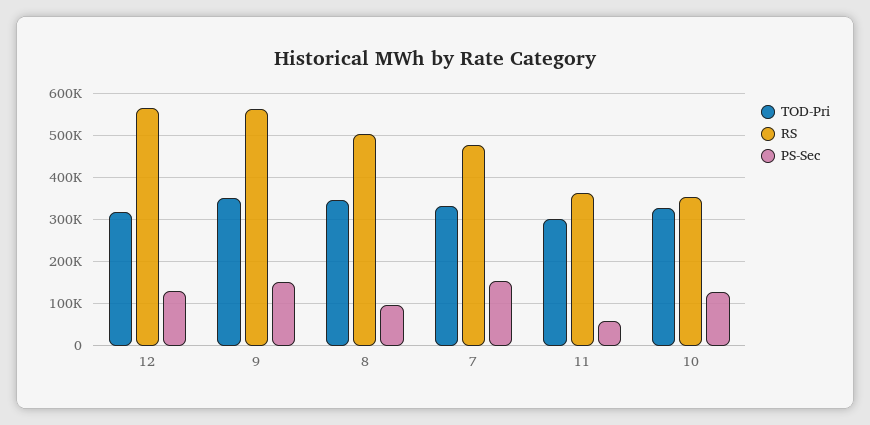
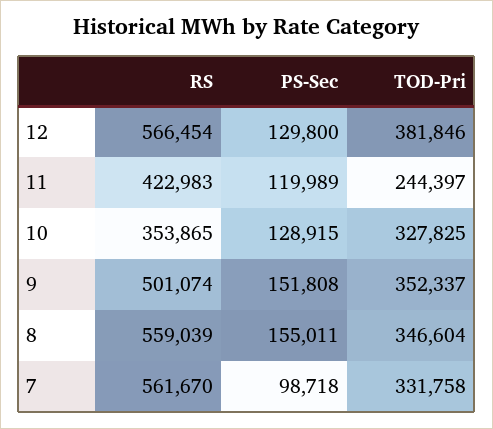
TOD-Pri, 12: 320000 -> 381846
RS, 9: 560000 -> 501074
RS, 8: 500000 -> 559039
PS-Sec, 8: 100000 -> 155011
RS, 7: 480000 -> 561670
PS-Sec, 7: 160000 -> 98718
TOD-Pri, 11: 300000 -> 244397
RS, 11: 360000 -> 422983
PS-Sec, 11: 60000 -> 119989

